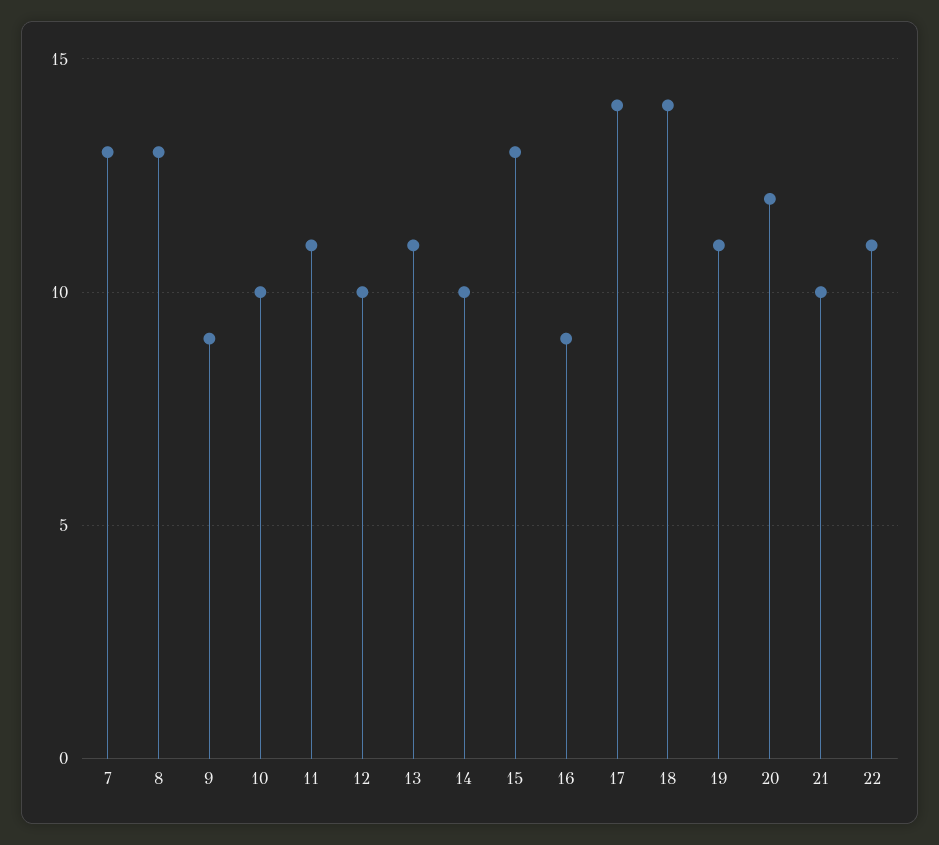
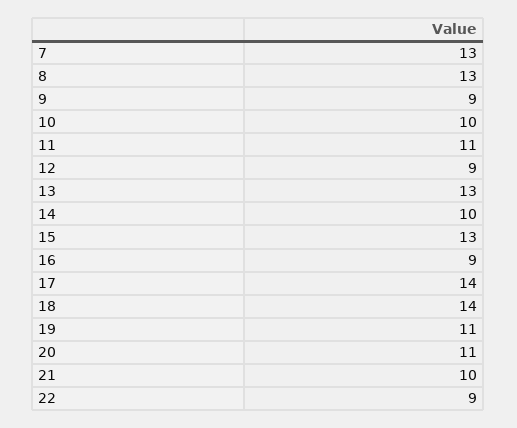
12: 10 -> 9
13: 11 -> 13
20: 12 -> 11
22: 11 -> 9

